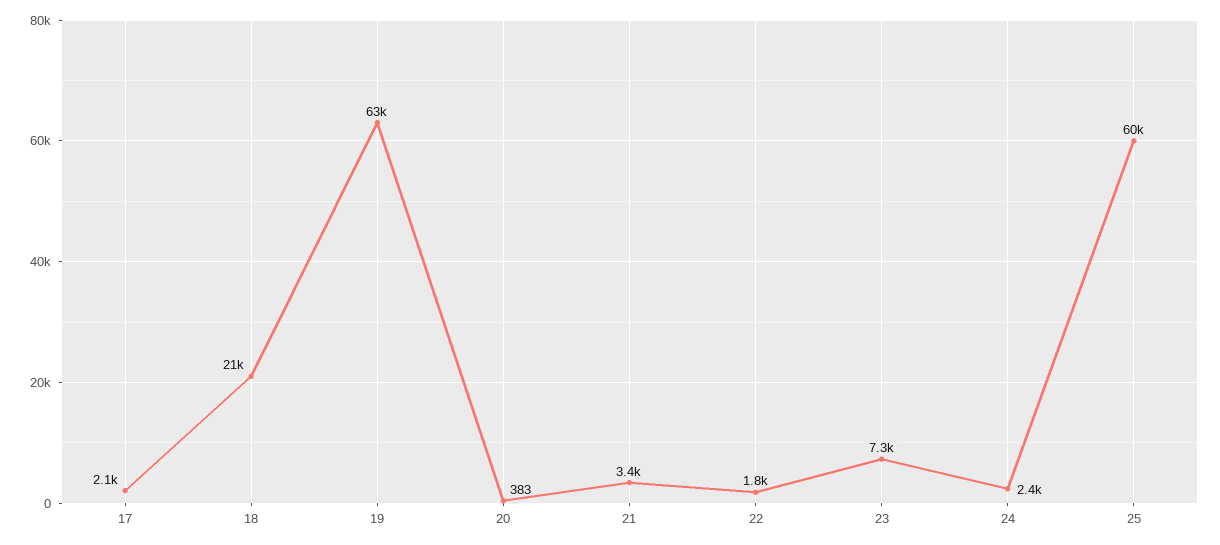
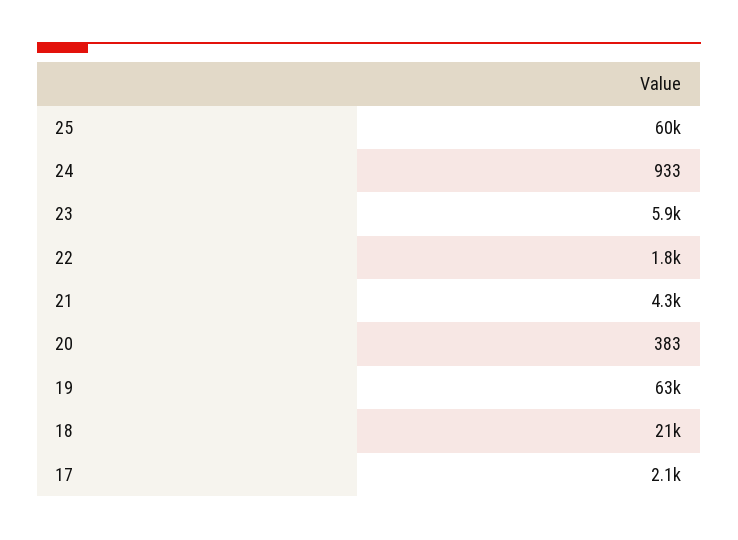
21: 3400 -> 4300
23: 7300 -> 5900
24: 2400 -> 933

